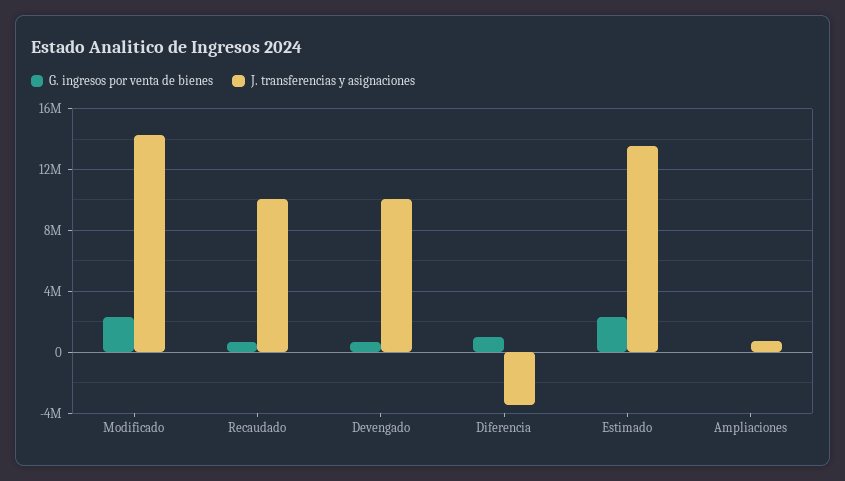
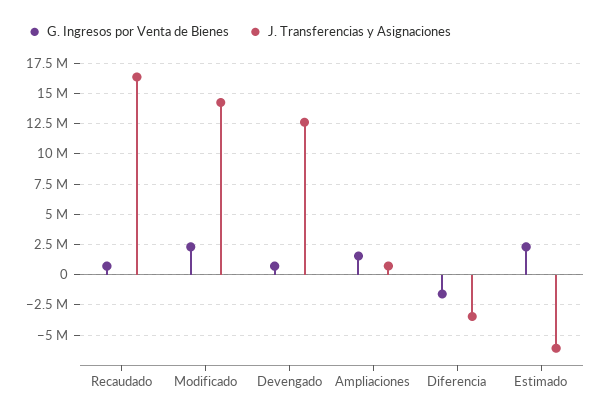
J. transferencias y asignaciones, Recaudado: 10000000 -> 16500000
J. transferencias y asignaciones, Devengado: 10000000 -> 12500000
G. ingresos por venta de bienes, Diferencia: 1000000 -> -1500000
J. transferencias y asignaciones, Estimado: 13500000 -> -6000000
G. ingresos por venta de bienes, Ampliaciones: 0 -> 1500000

